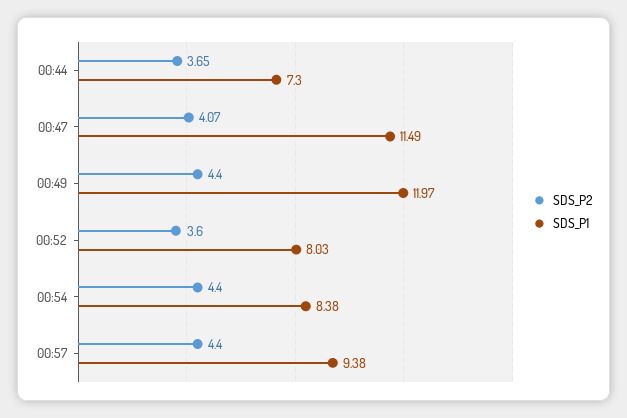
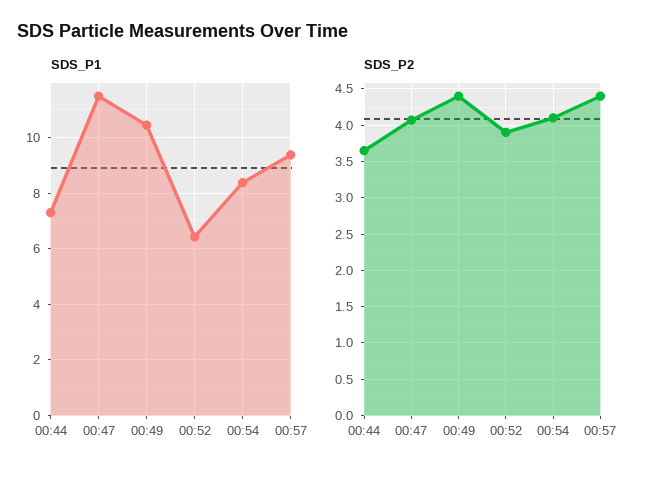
SDS_P1, 00:49: 11.97 -> 10.5
SDS_P2, 00:52: 3.6 -> 3.9
SDS_P1, 00:52: 8.03 -> 6.5
SDS_P2, 00:54: 4.4 -> 4.1

